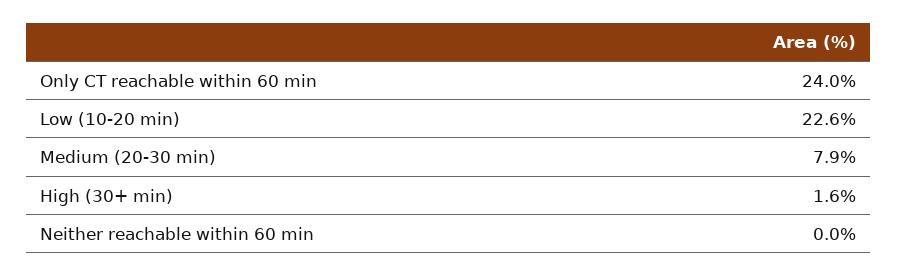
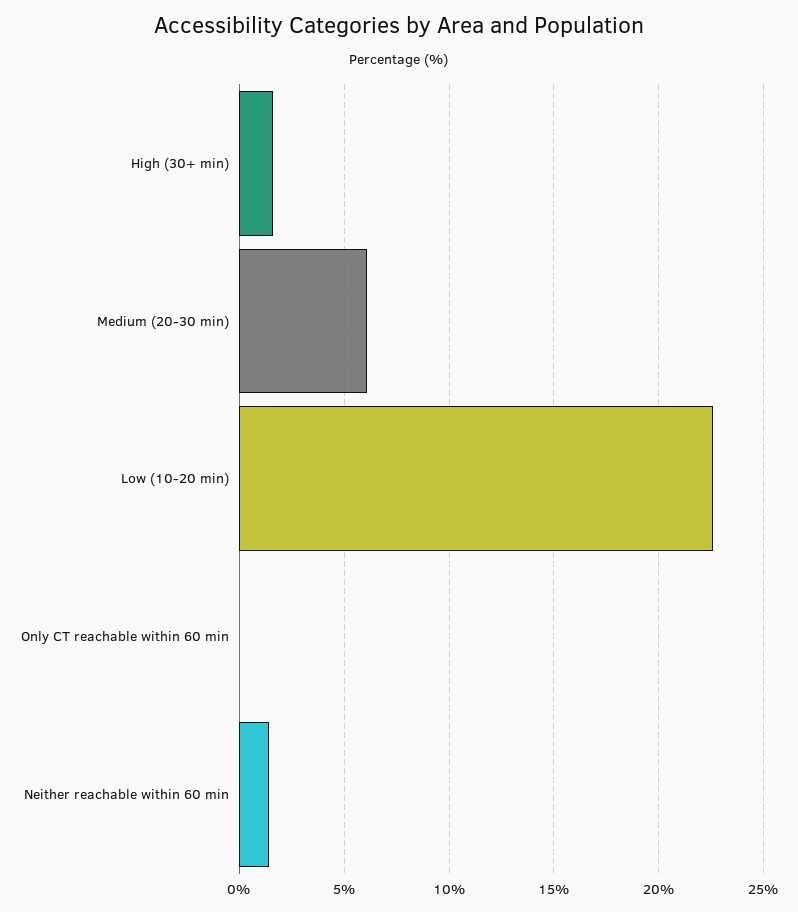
Only CT reachable within 60 min: 24 -> 0
Medium (20-30 min): 7.9 -> 6
Neither reachable within 60 min: 0 -> 1.5

